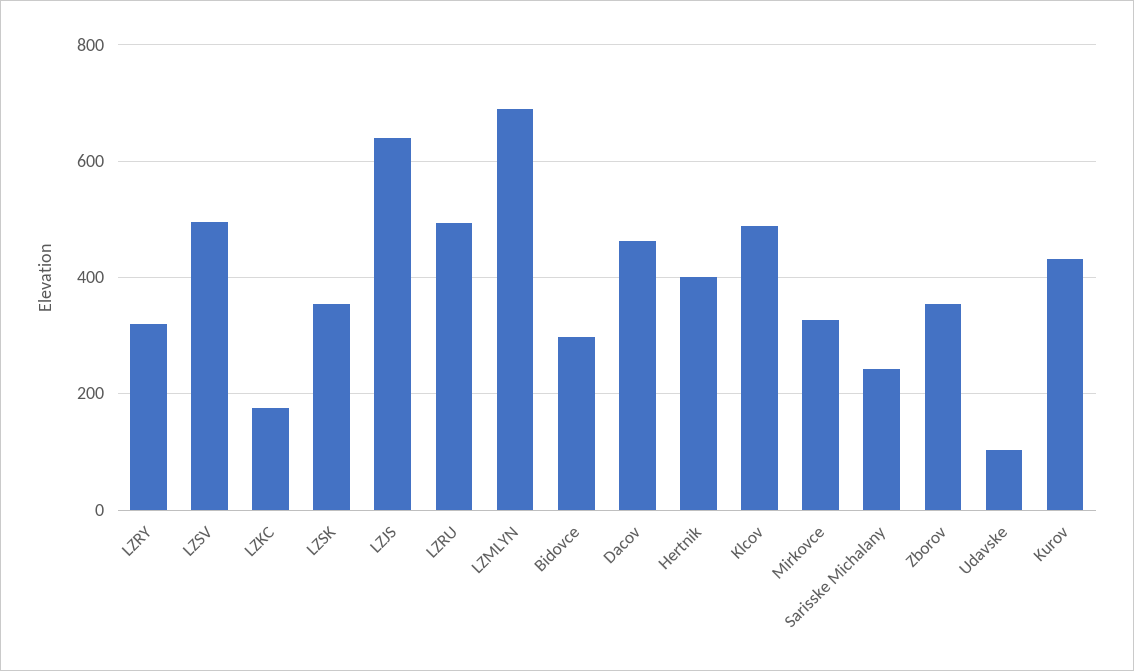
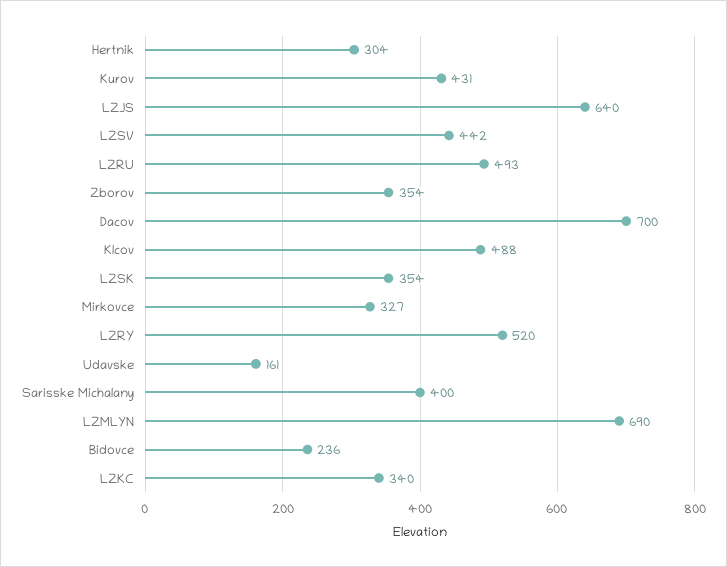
LZRY: 320 -> 520
LZSV: 500 -> 442
LZKC: 180 -> 340
Bidovce: 300 -> 236
Dacov: 460 -> 700
Hertnik: 400 -> 304
Sarisske Michalany: 240 -> 400
Udavske: 100 -> 161

